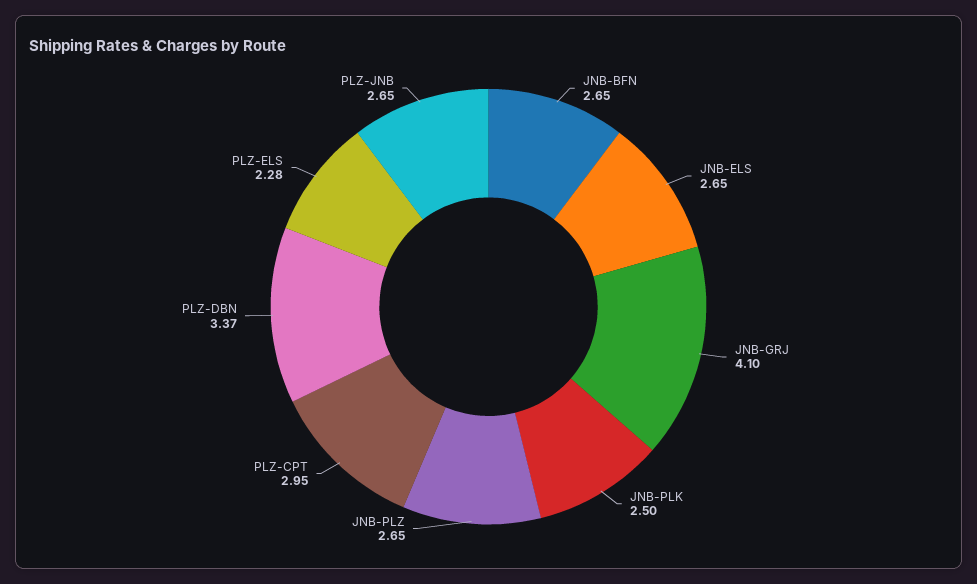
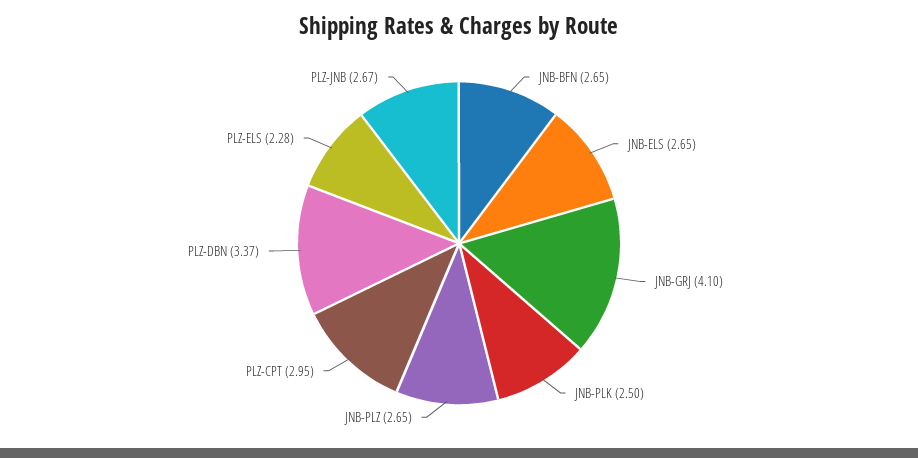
PLZ-JNB: 2.65 -> 2.67

